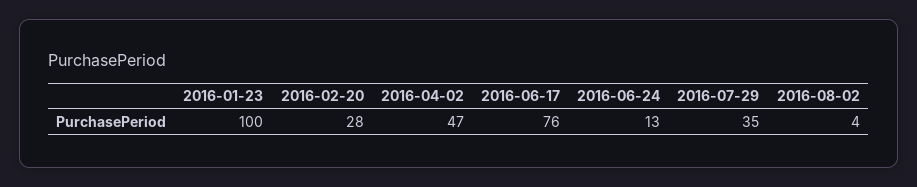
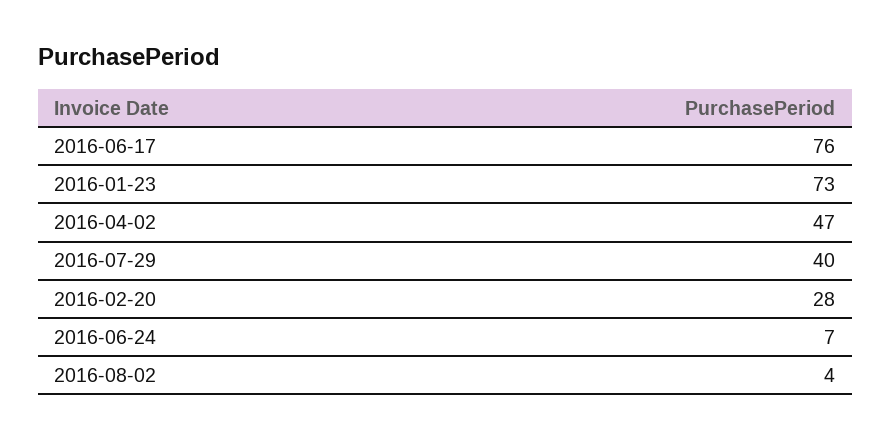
2016-01-23: 100 -> 73
2016-06-24: 13 -> 7
2016-07-29: 35 -> 40

